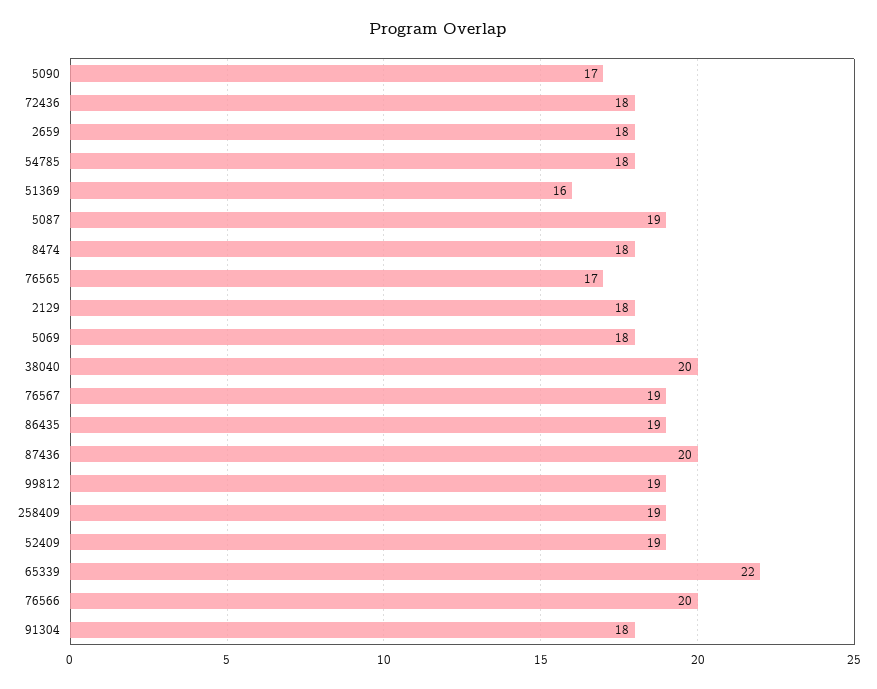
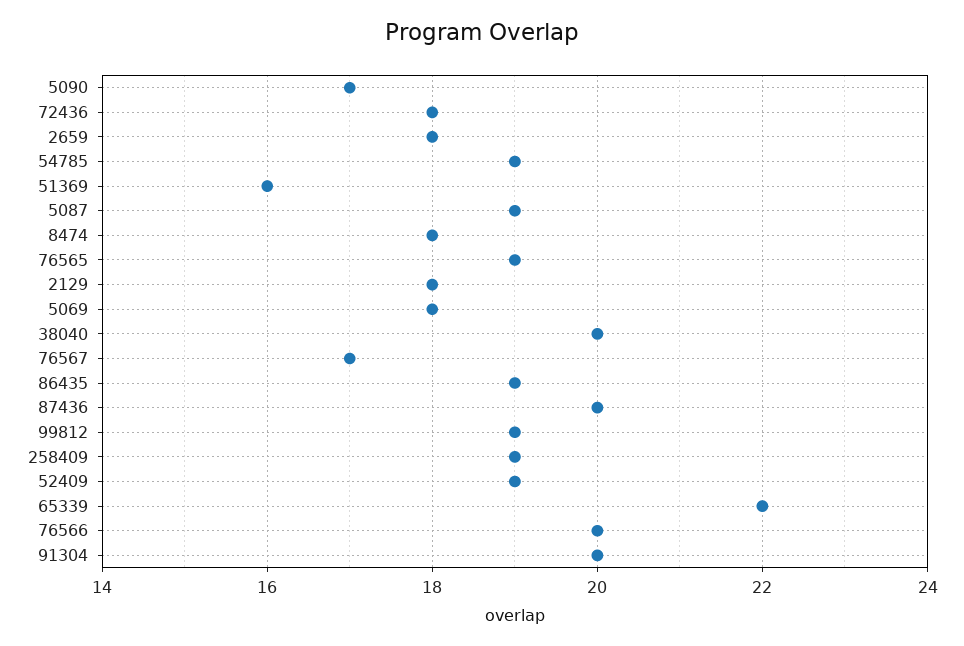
54785: 18 -> 19
76565: 17 -> 19
76567: 19 -> 17
91304: 18 -> 20

